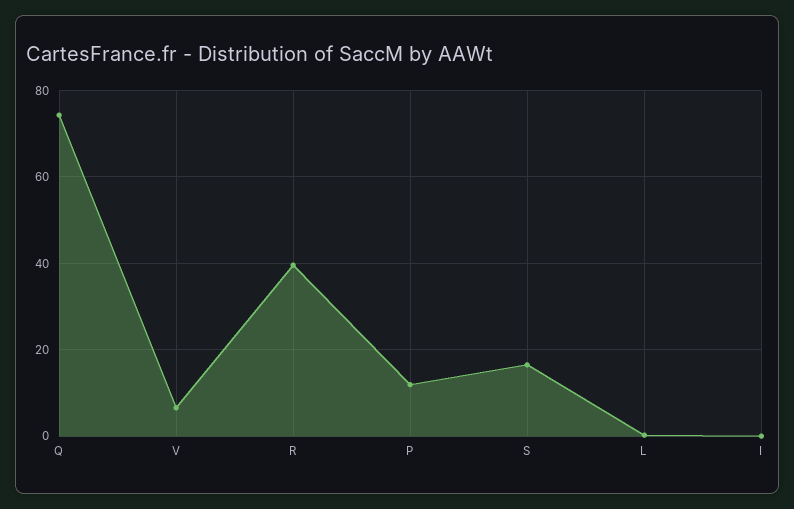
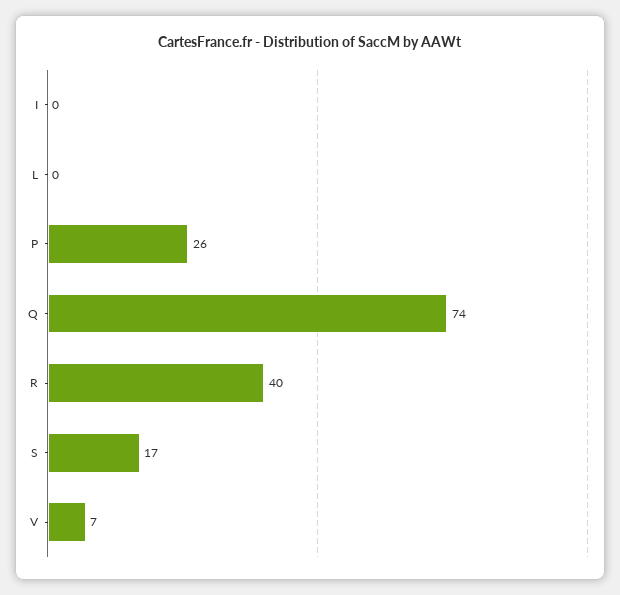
P: 12 -> 26

